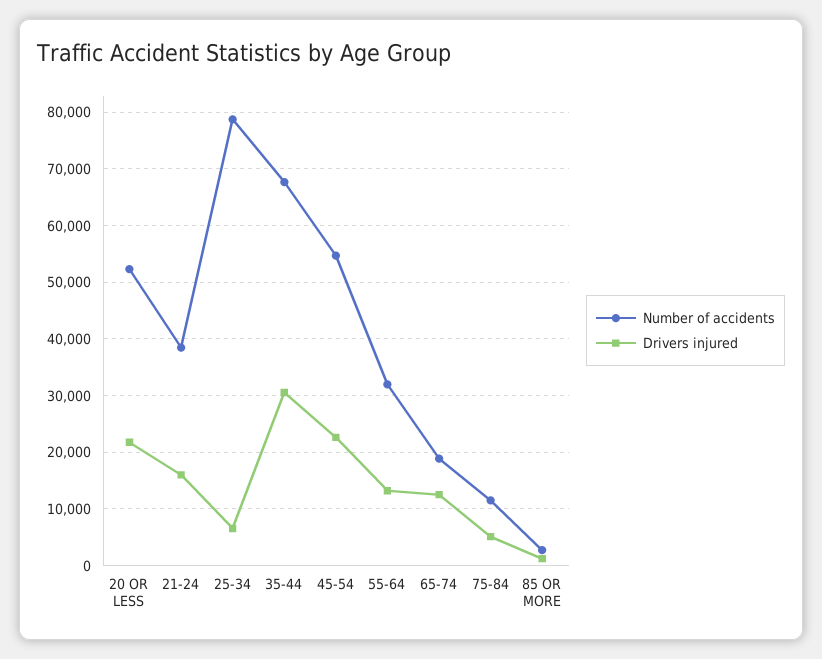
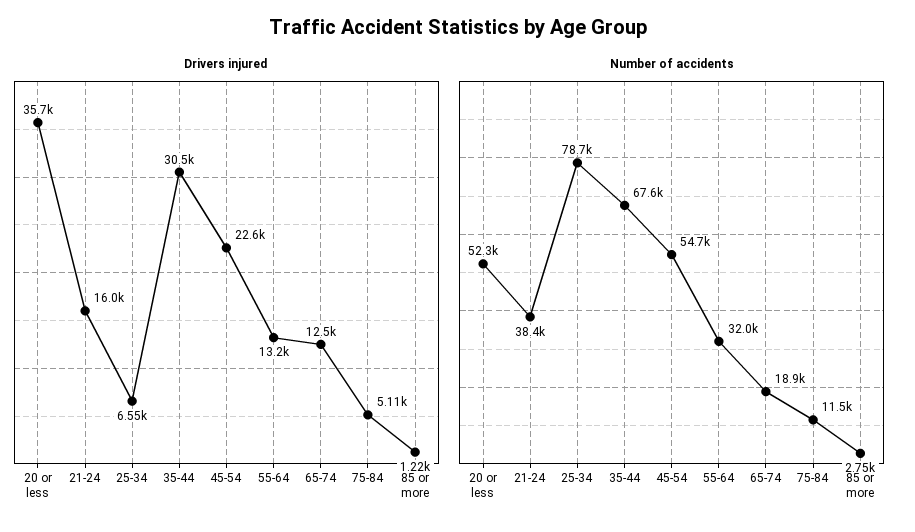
Drivers injured, 20 OR LESS: 22000 -> 35700

